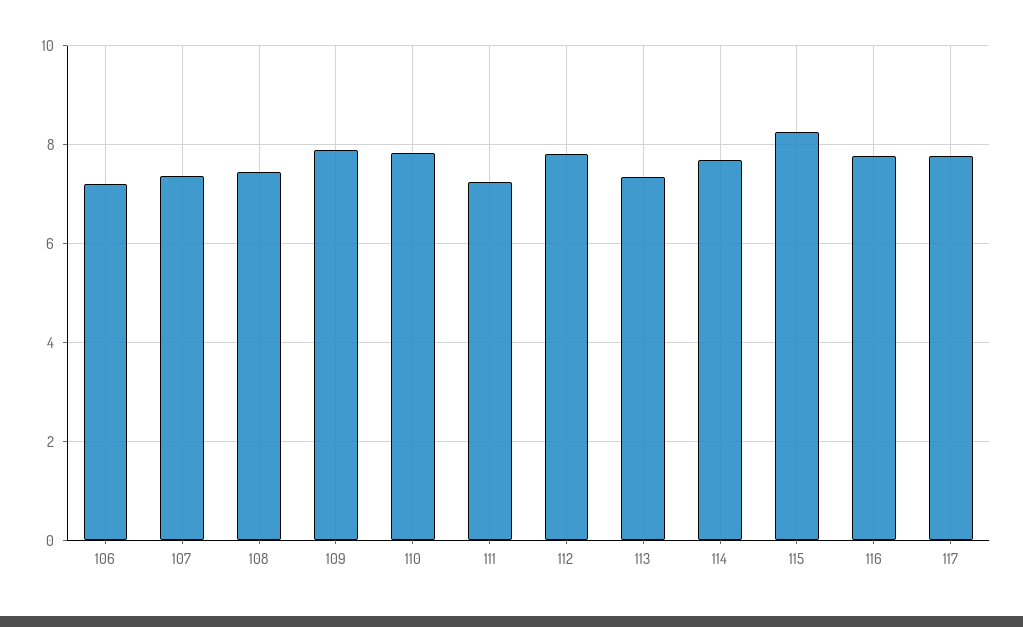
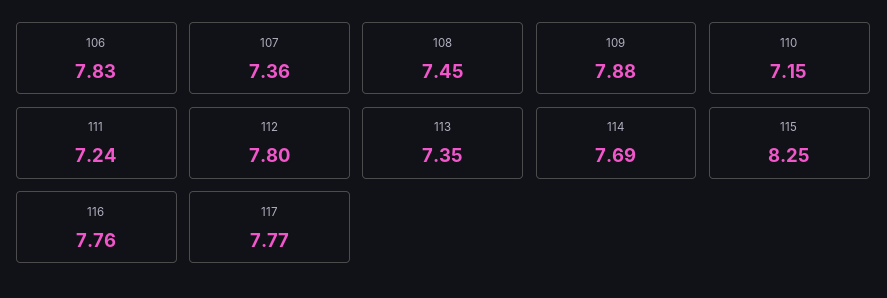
106: 7.2 -> 7.83
110: 7.8 -> 7.15

